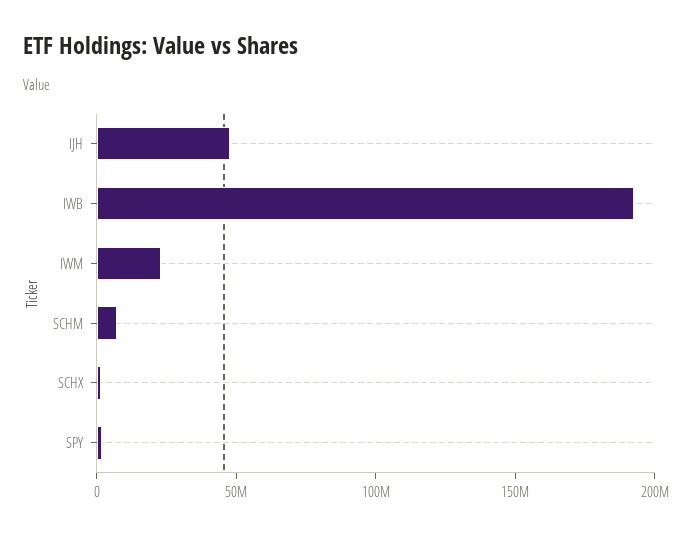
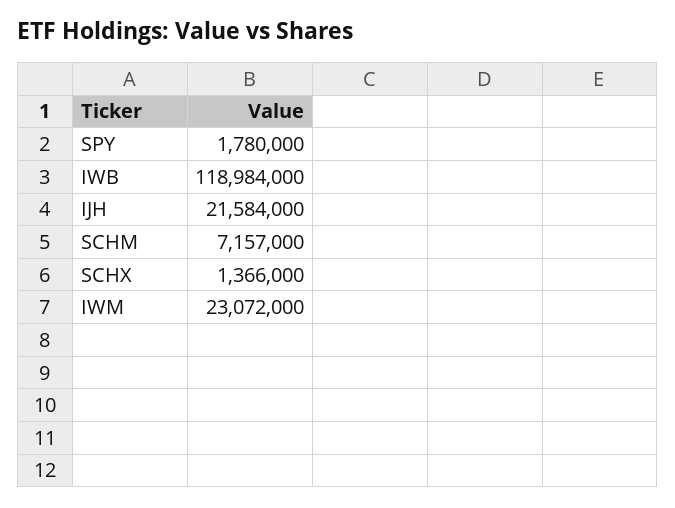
IJH: 50000000 -> 21584000
IWB: 190000000 -> 118984000

